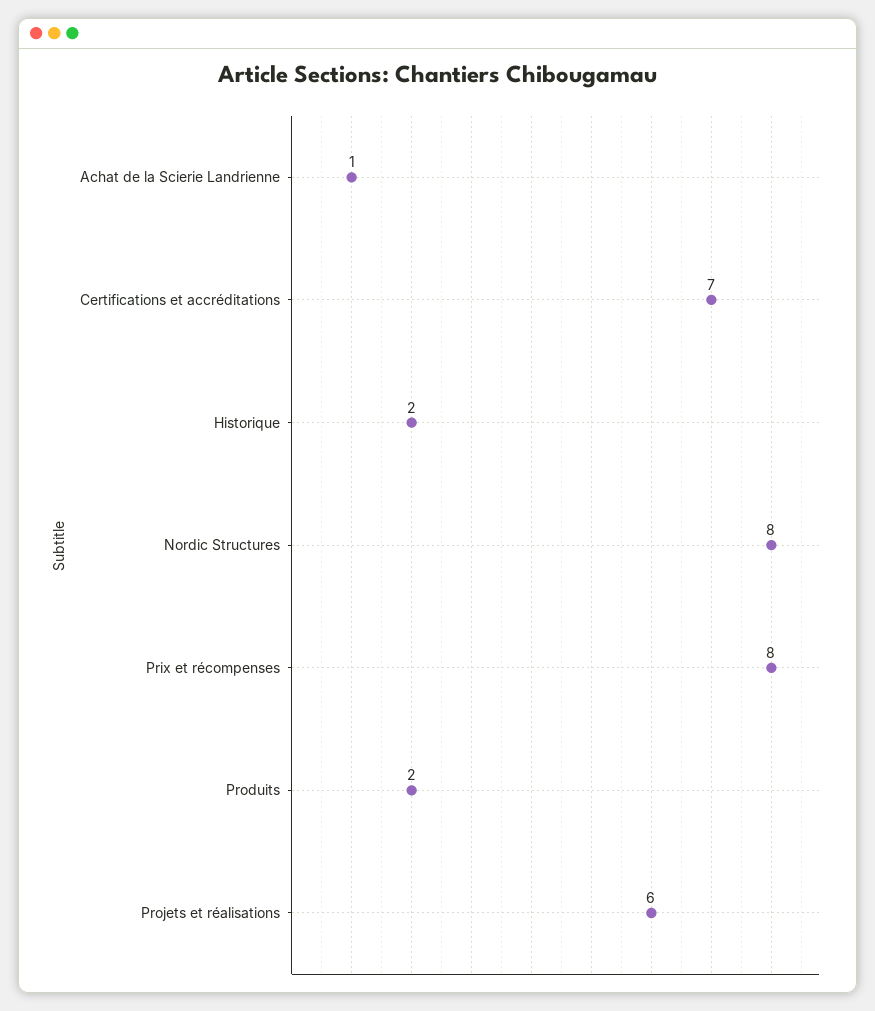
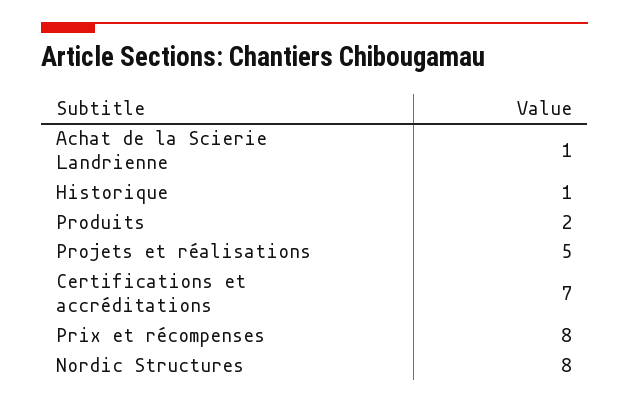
Historique: 2 -> 1
Projets et réalisations: 6 -> 5

